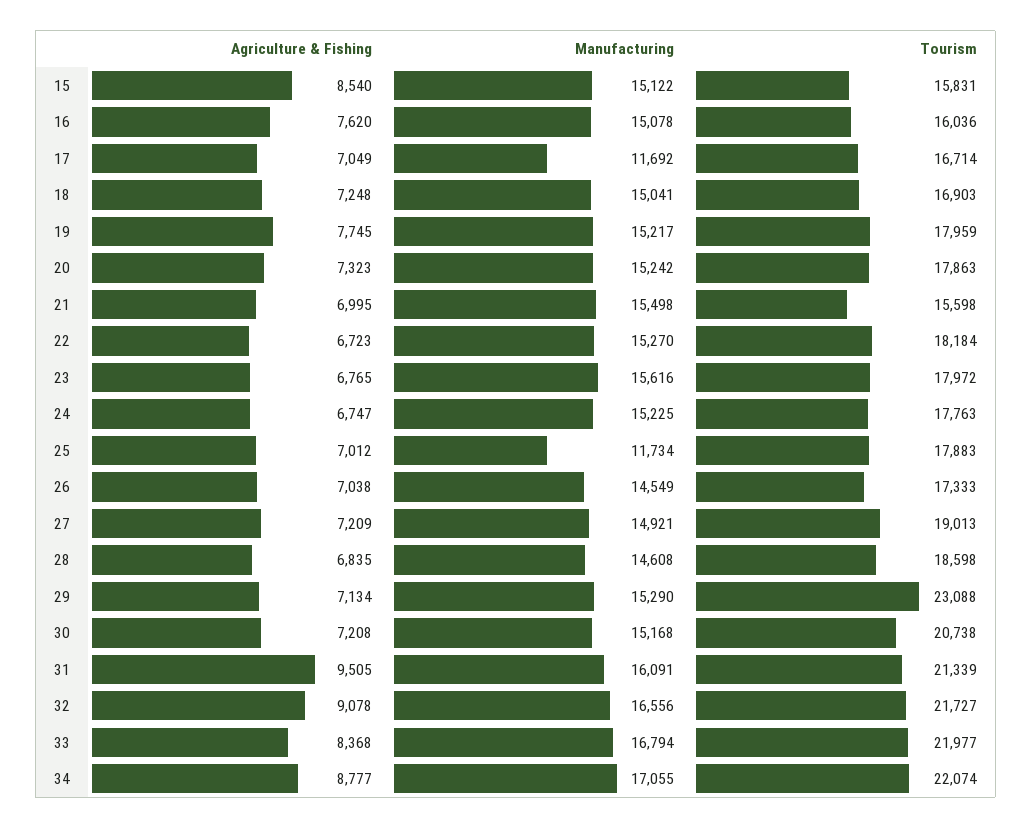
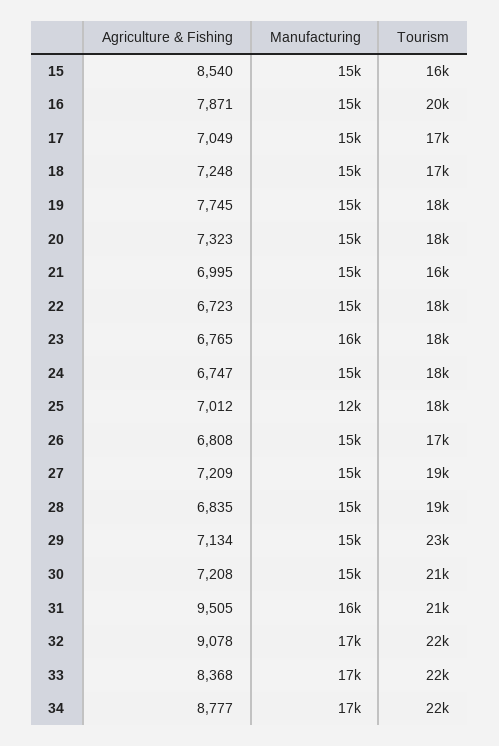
Agriculture & Fishing, 16: 7620 -> 7871
Tourism, 16: 16036 -> 20000
Manufacturing, 17: 11692 -> 15000
Agriculture & Fishing, 26: 7038 -> 6808

